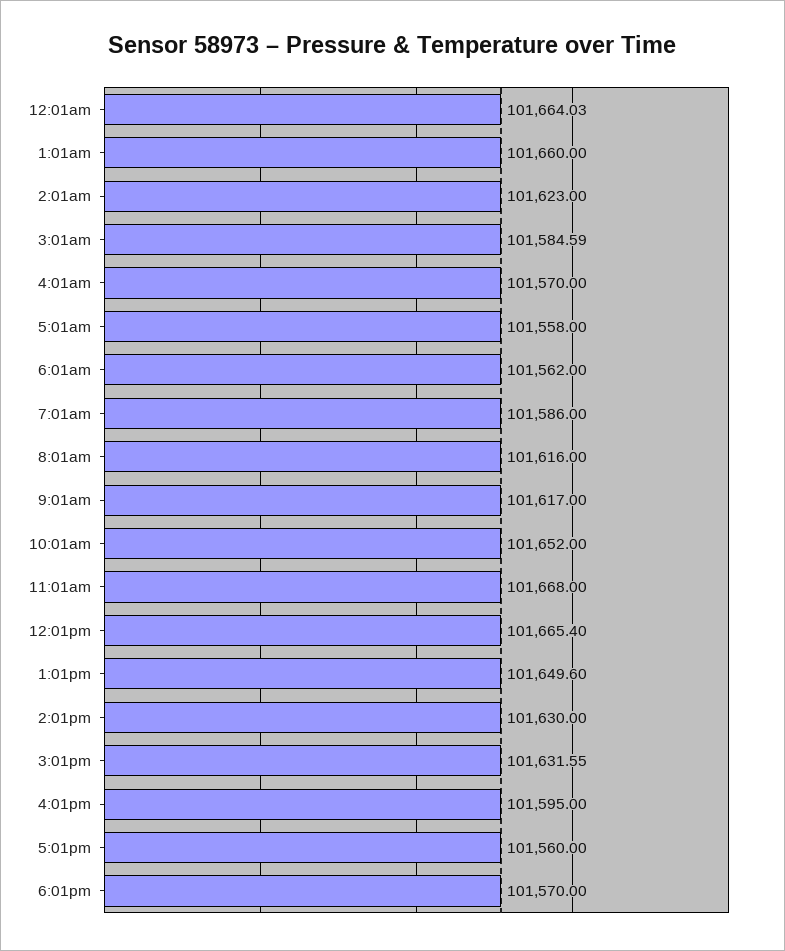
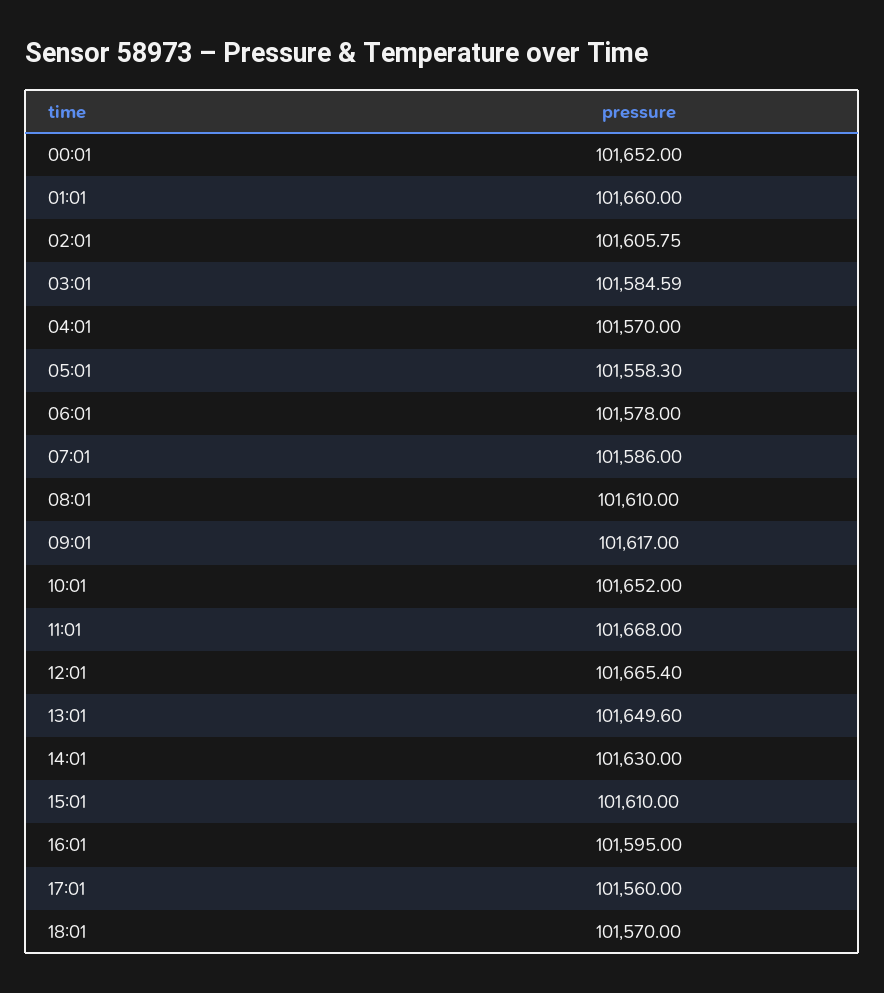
12:01am: 101664.03 -> 101652
2:01am: 101623 -> 101605.75
5:01am: 101558 -> 101558.3
6:01am: 101562 -> 101578
8:01am: 101616 -> 101610
3:01pm: 101631.55 -> 101610

